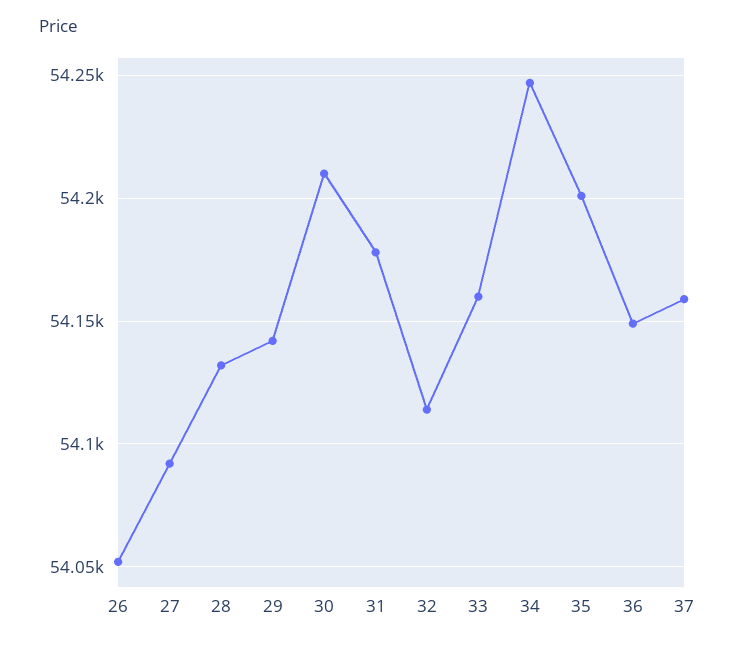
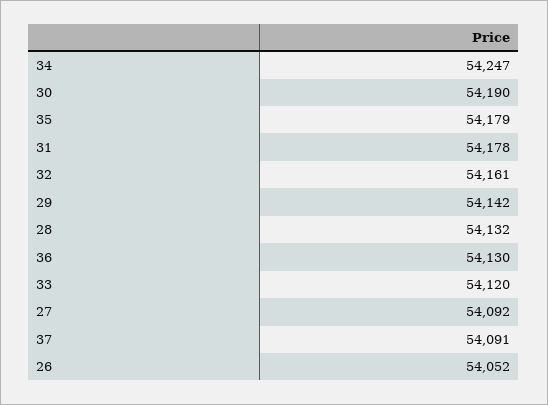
30: 54210 -> 54190
32: 54115 -> 54161
33: 54160 -> 54120
35: 54200 -> 54179
36: 54150 -> 54130
37: 54160 -> 54091

